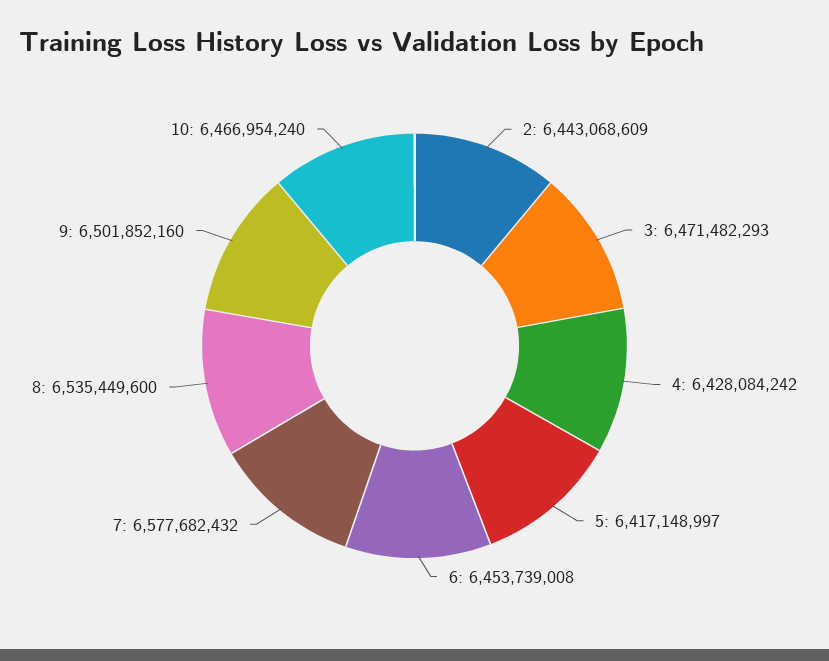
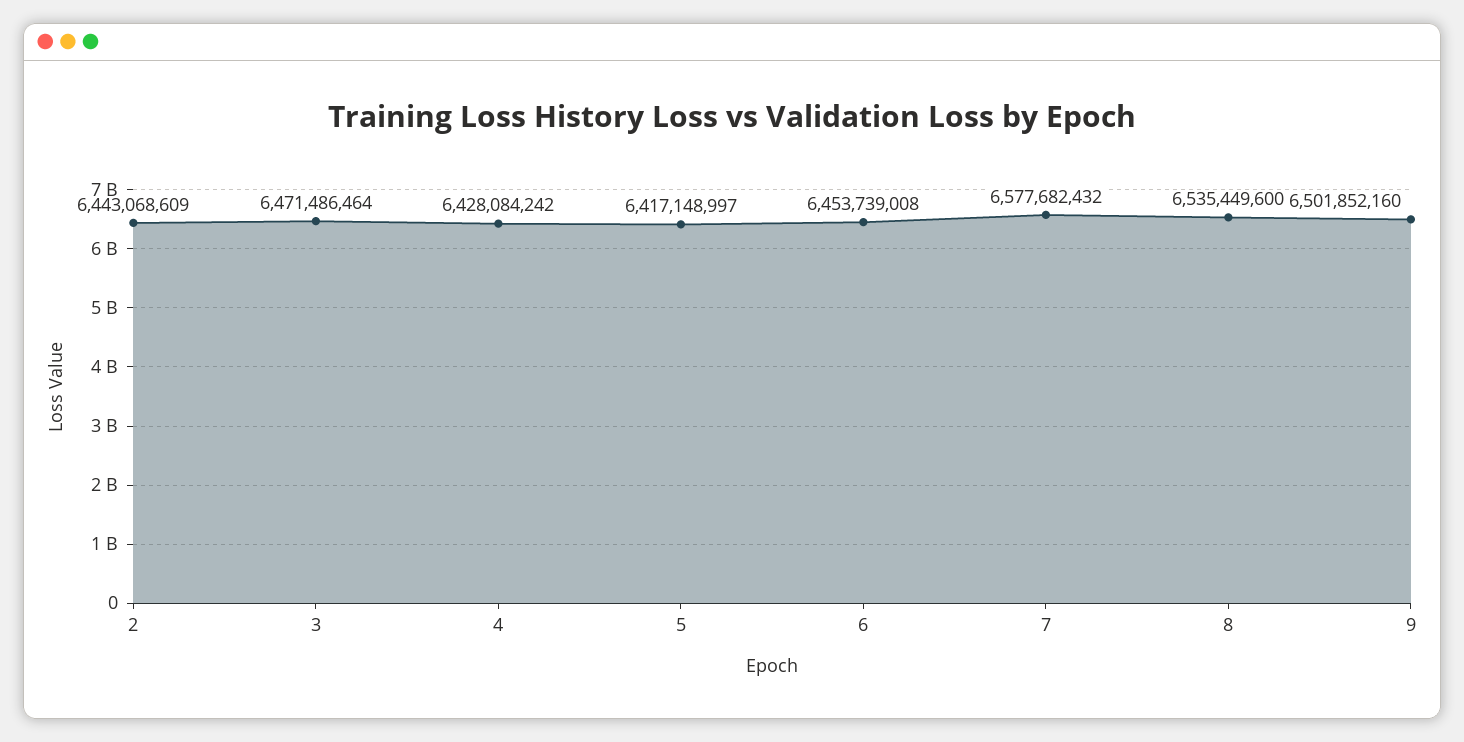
3: 6471482293 -> 6471486464
10: 6466954240 -> none

